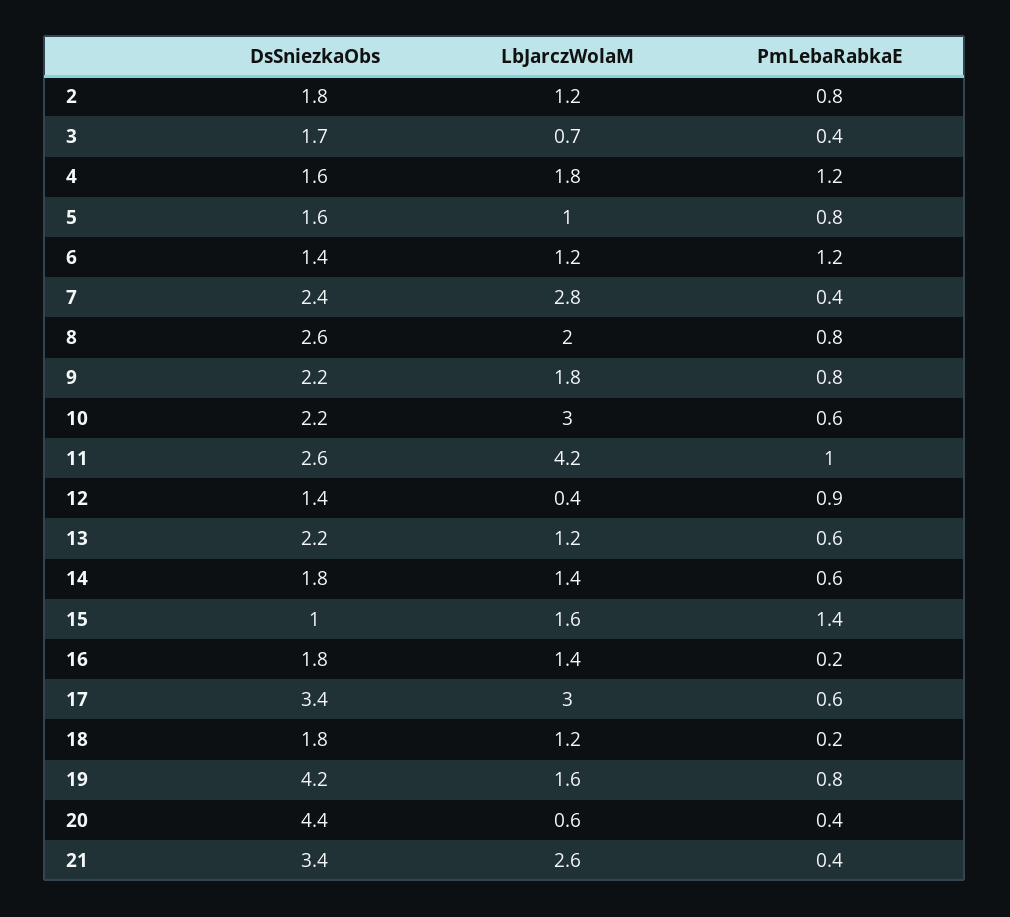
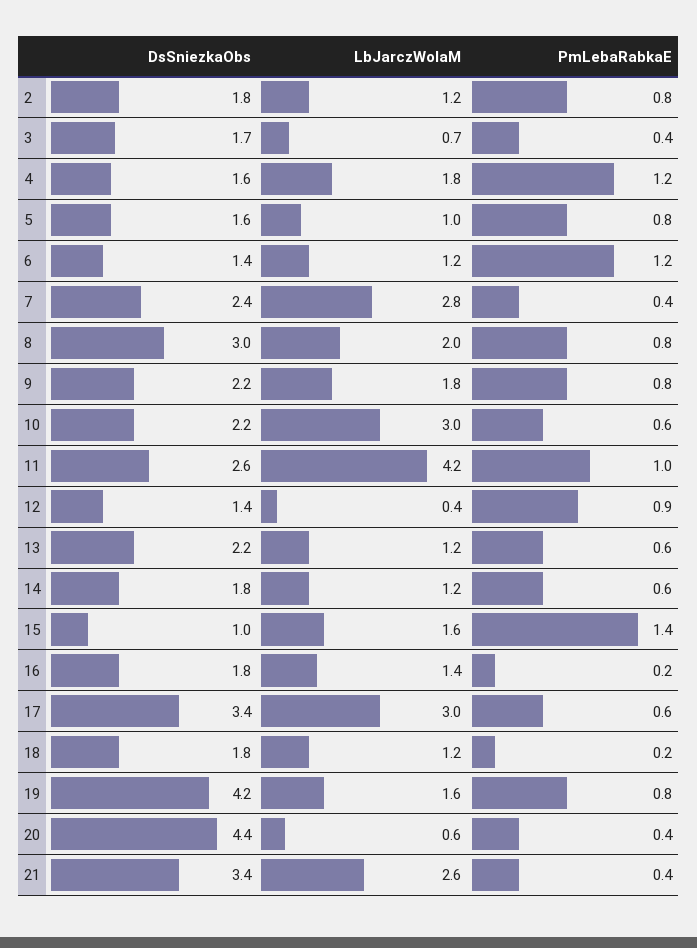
DsSniezkaObs, 8: 2.6 -> 3
LbJarczWolaM, 14: 1.4 -> 1.2

